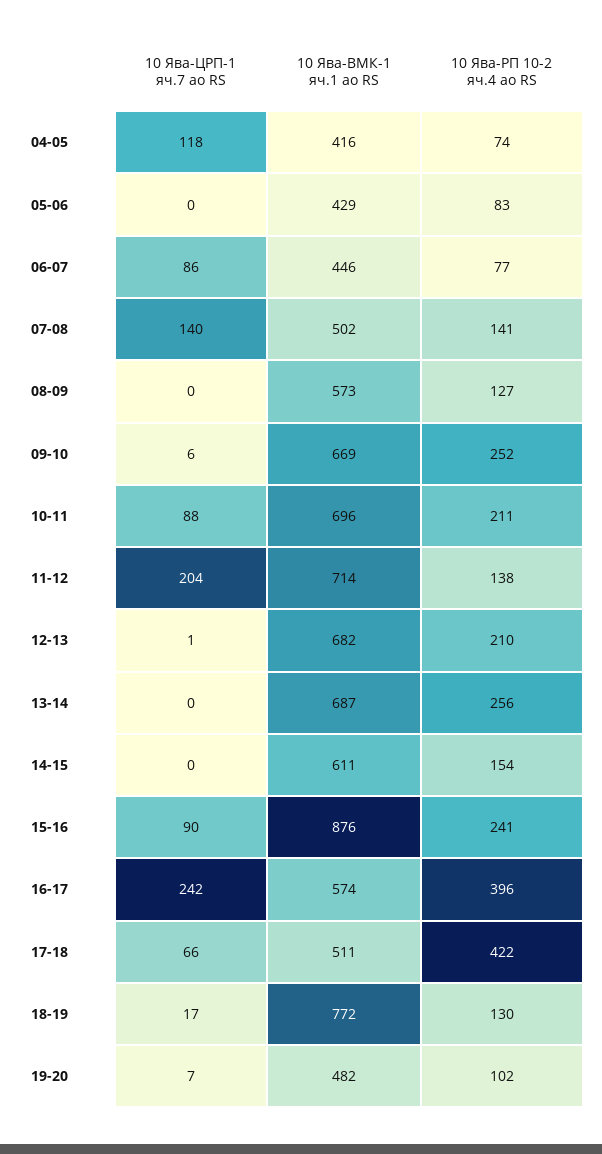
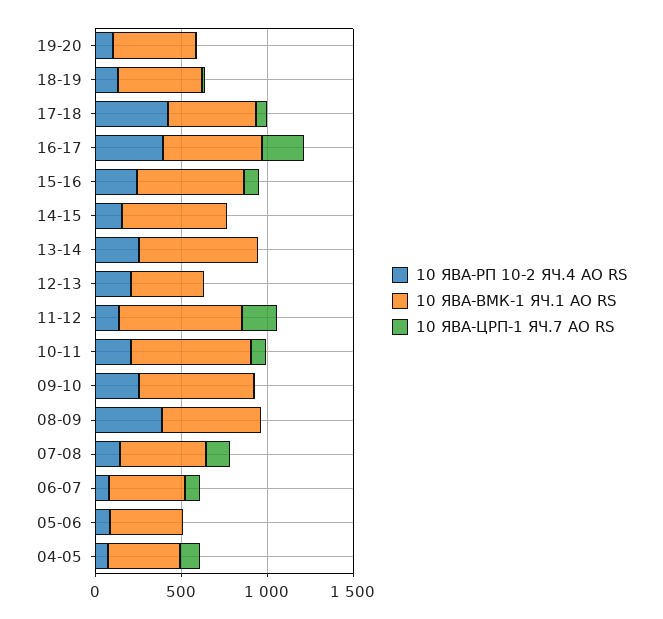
10 Ява-РП 10-2 яч.4 ао RS, 08-09: 127 -> 400
10 Ява-ВМК-1 яч.1 ао RS, 12-13: 682 -> 400
10 Ява-ВМК-1 яч.1 ао RS, 15-16: 876 -> 600
10 Ява-ВМК-1 яч.1 ао RS, 18-19: 772 -> 500

